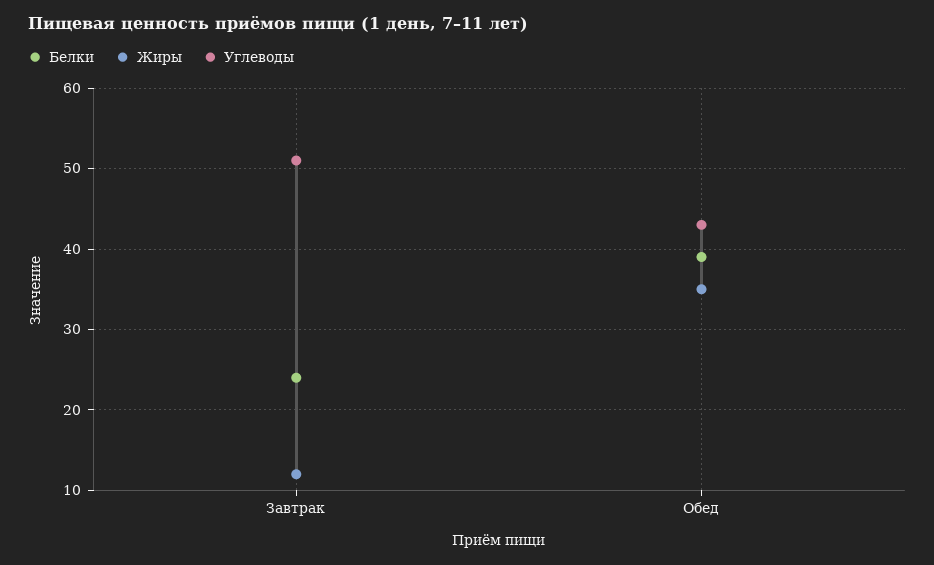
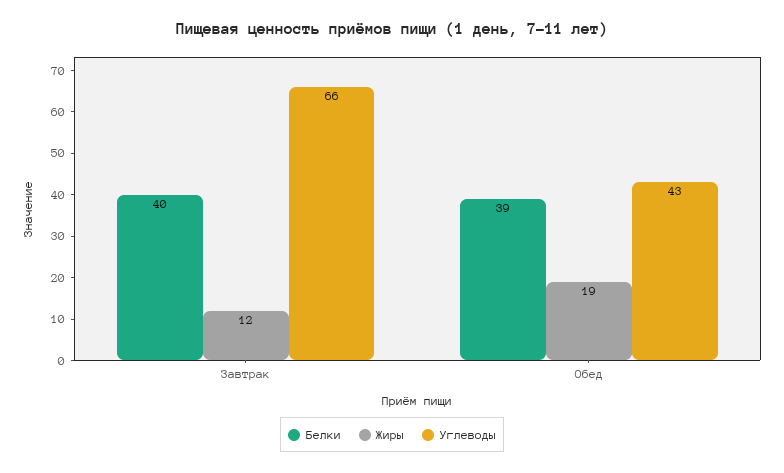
Белки, Завтрак: 24 -> 40
Углеводы, Завтрак: 51 -> 66
Жиры, Обед: 35 -> 19

